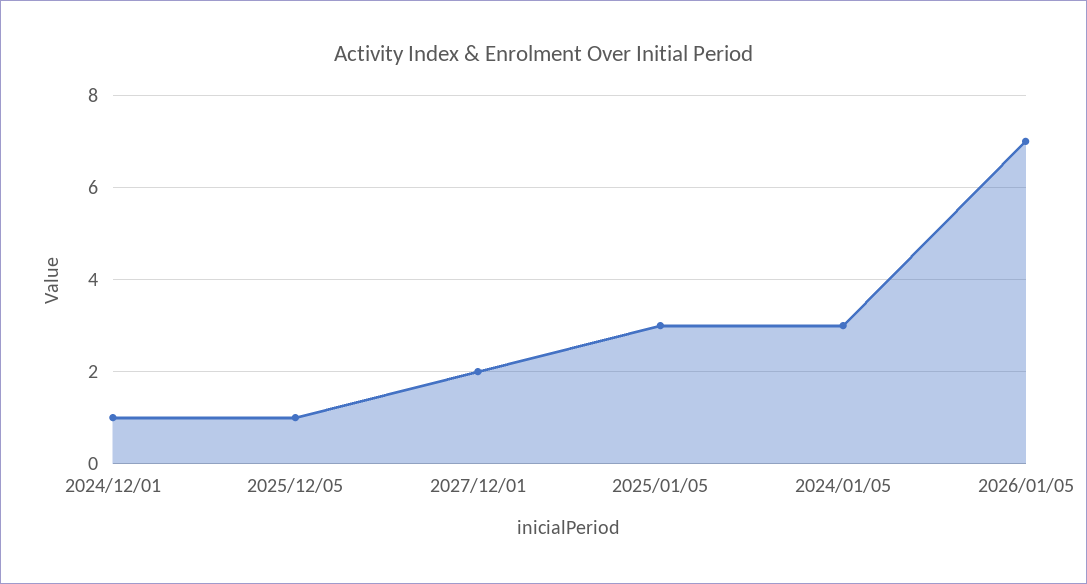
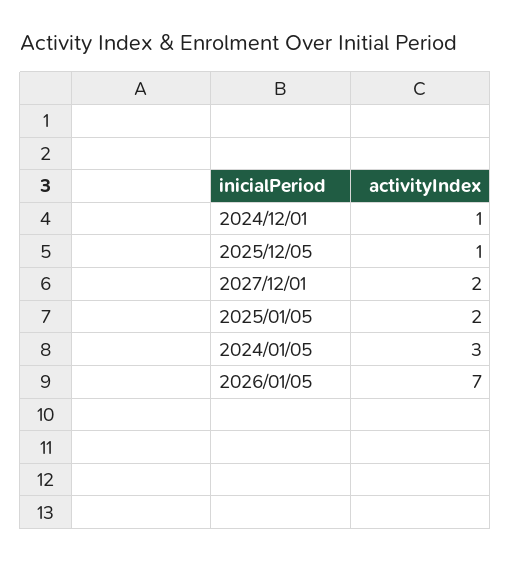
2025/01/05: 3 -> 2

